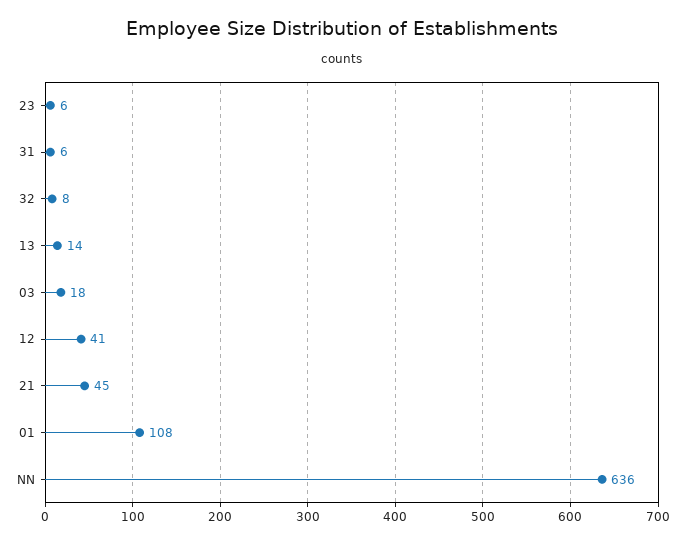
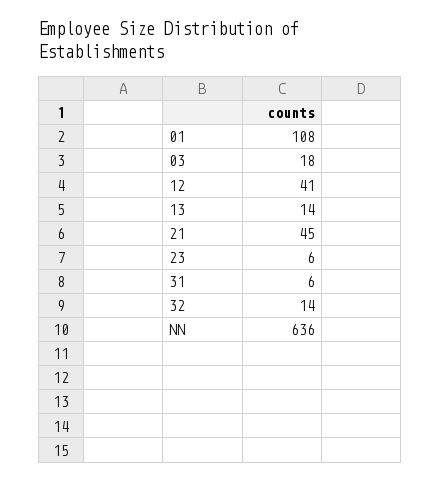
32: 8 -> 14

